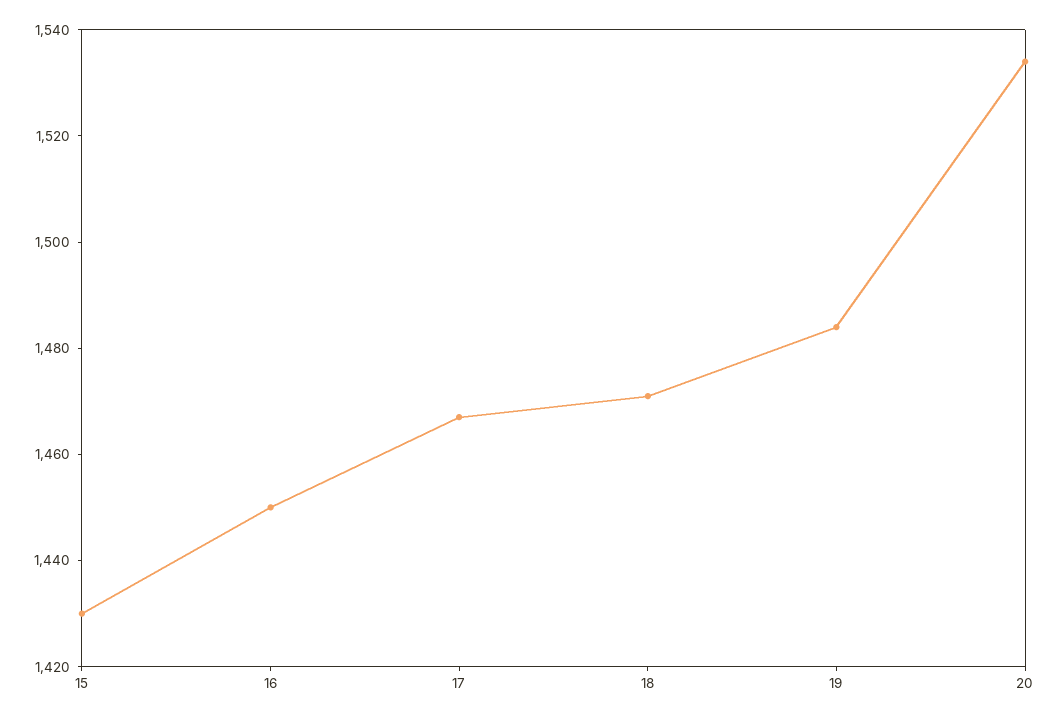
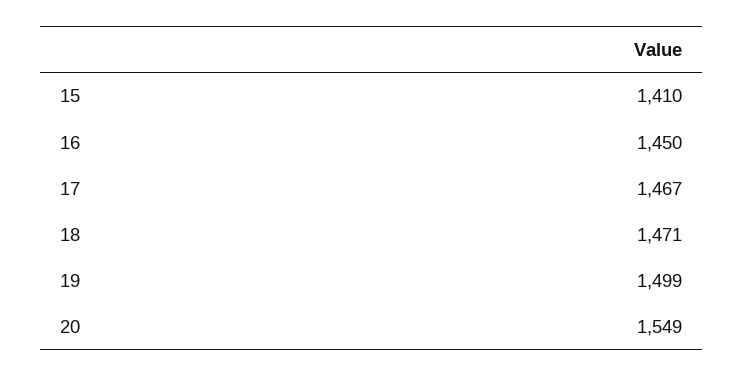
15: 1430 -> 1410
19: 1485 -> 1499
20: 1535 -> 1549

